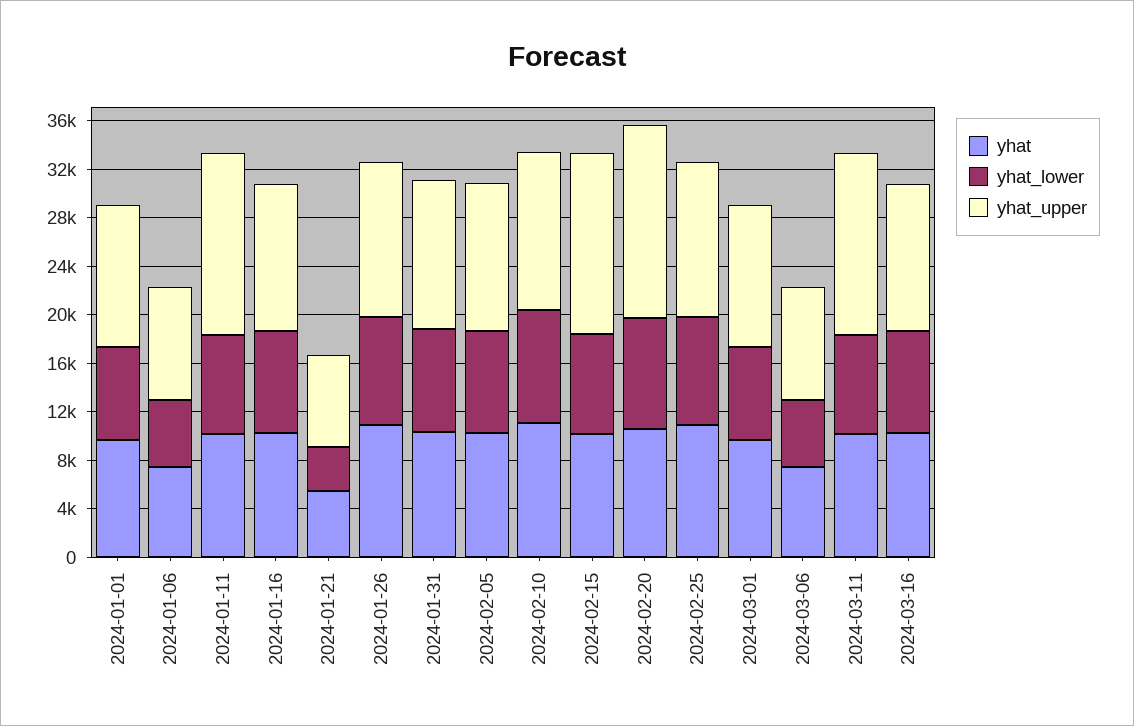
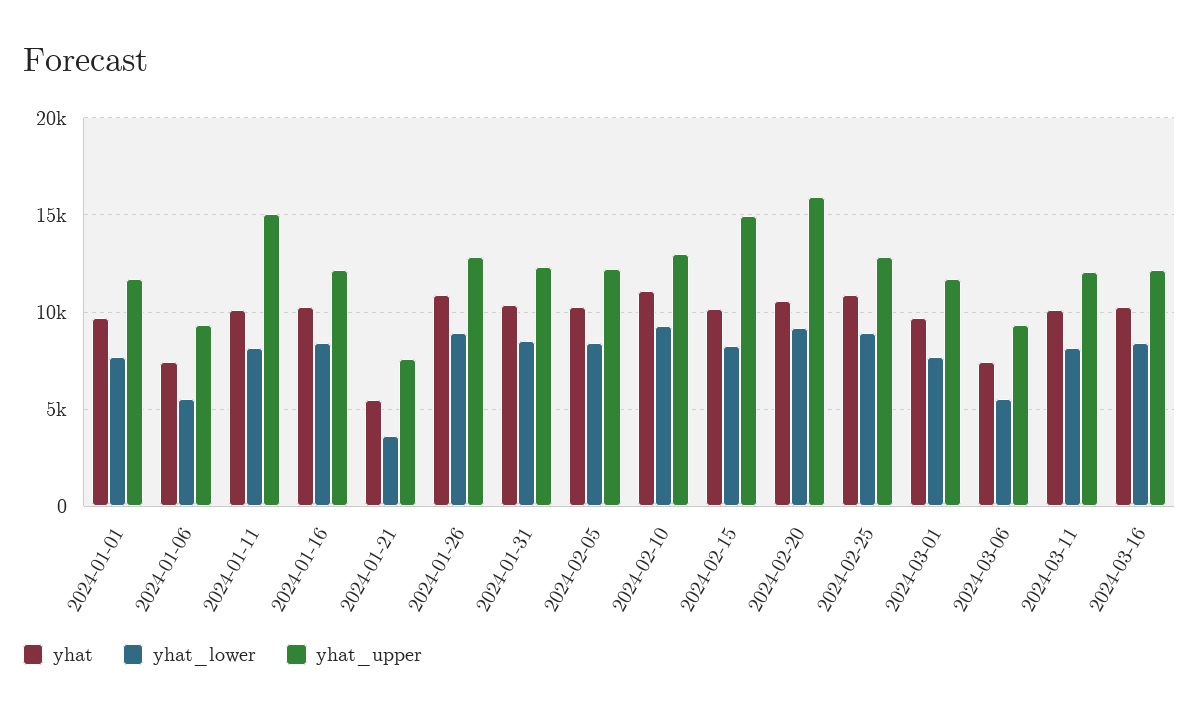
yhat_upper, 2024-03-11: 15000 -> 12000

